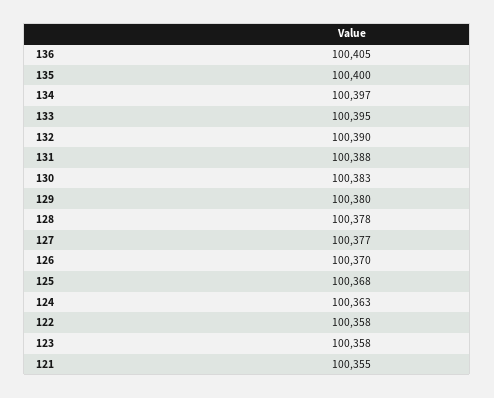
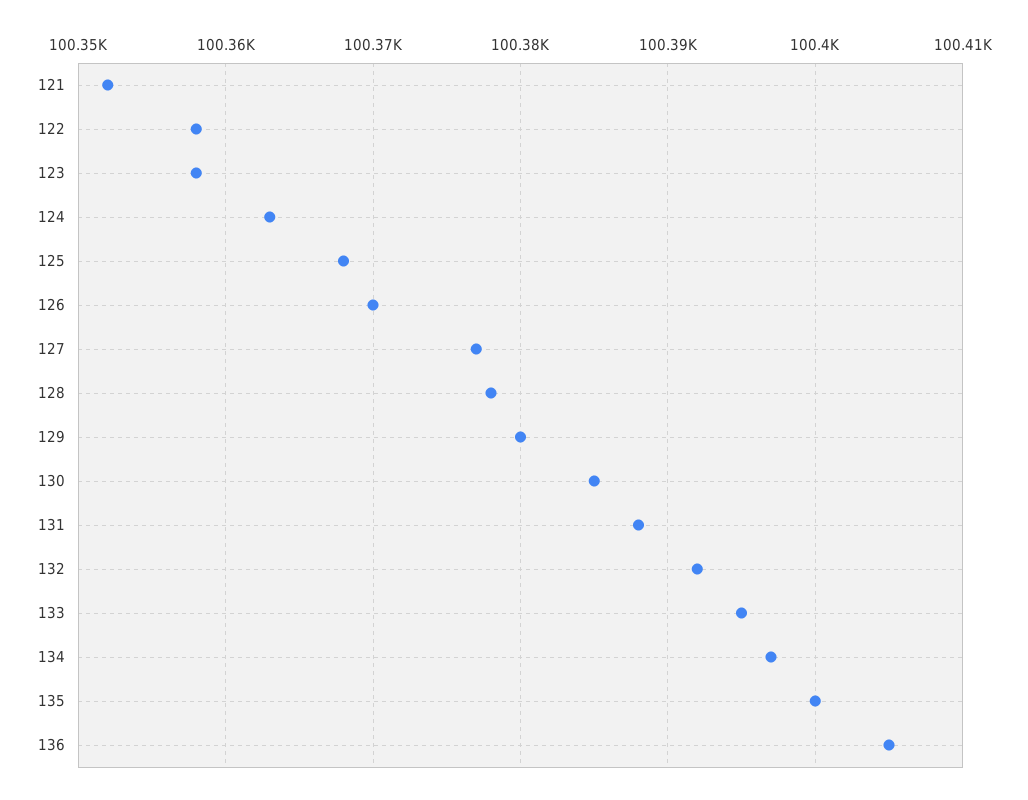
132: 100390 -> 100392
130: 100383 -> 100385
121: 100355 -> 100352

